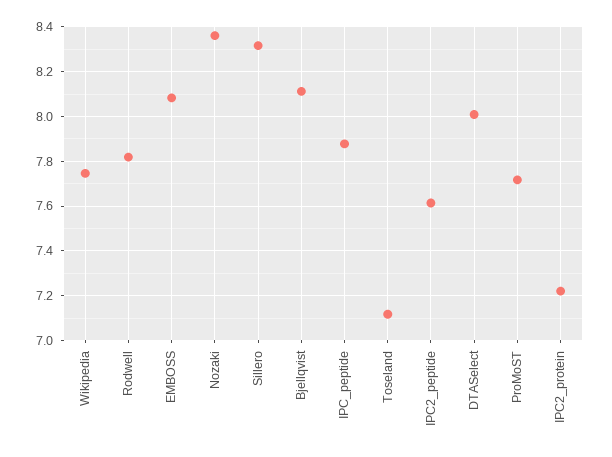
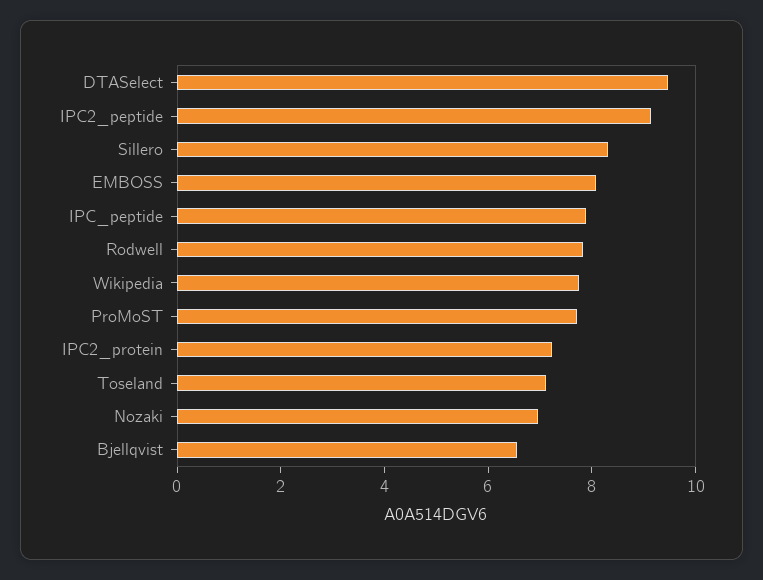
Nozaki: 8.35 -> 7
Bjellqvist: 8.1 -> 6.5
IPC2_peptide: 7.6 -> 9
DTASelect: 8 -> 9.5

